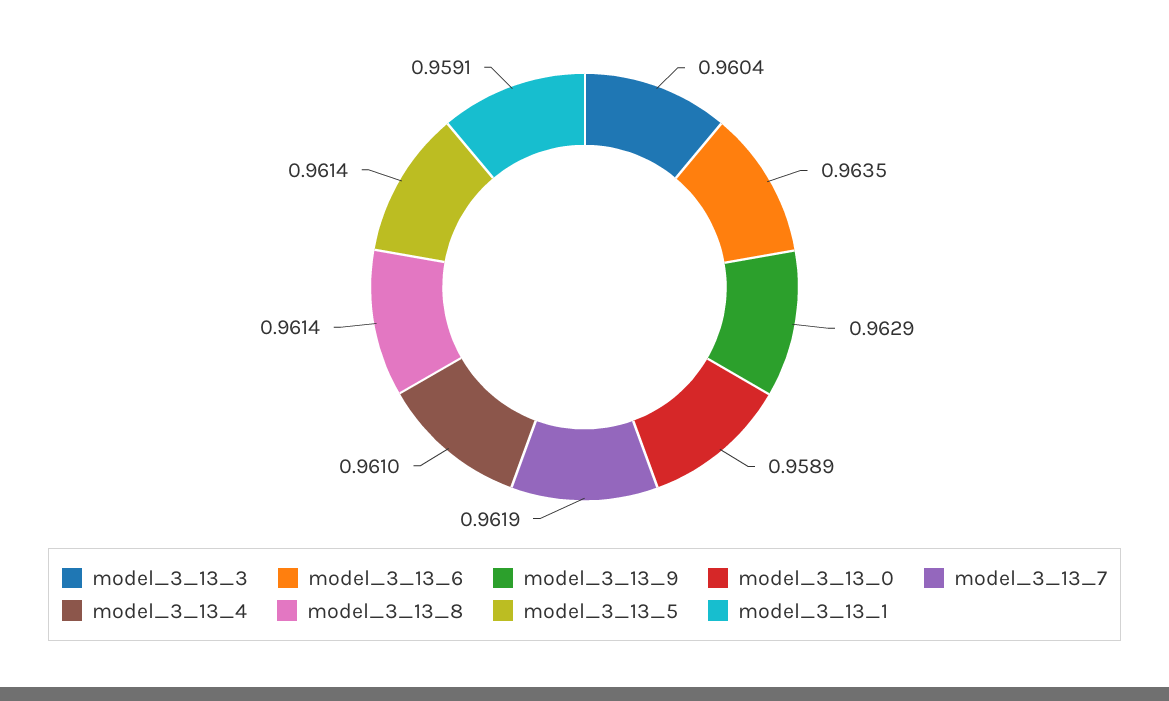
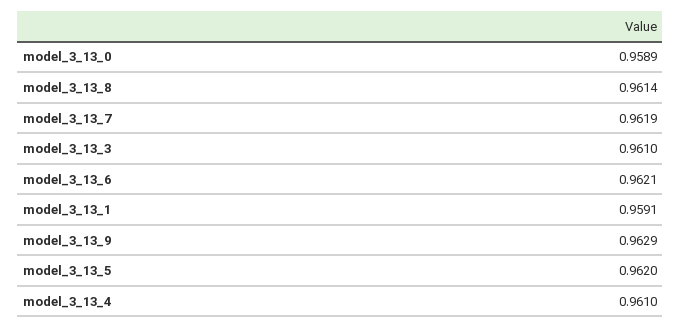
model_3_13_3: 0.9604 -> 0.961
model_3_13_6: 0.9635 -> 0.9621
model_3_13_5: 0.9614 -> 0.962

